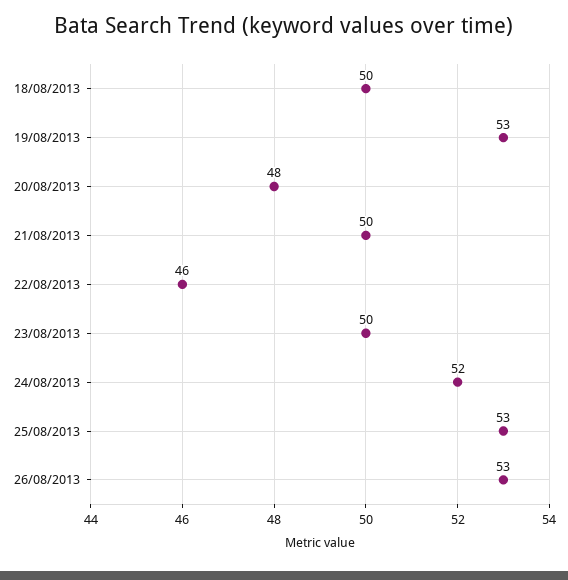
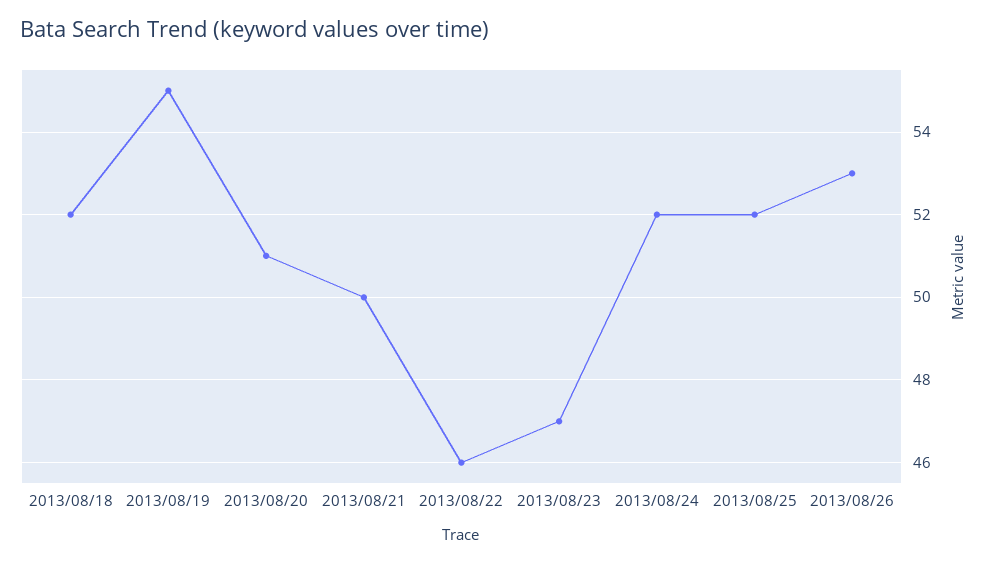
18/08/2013: 50 -> 52
19/08/2013: 53 -> 55
20/08/2013: 48 -> 51
23/08/2013: 50 -> 47
25/08/2013: 53 -> 52

